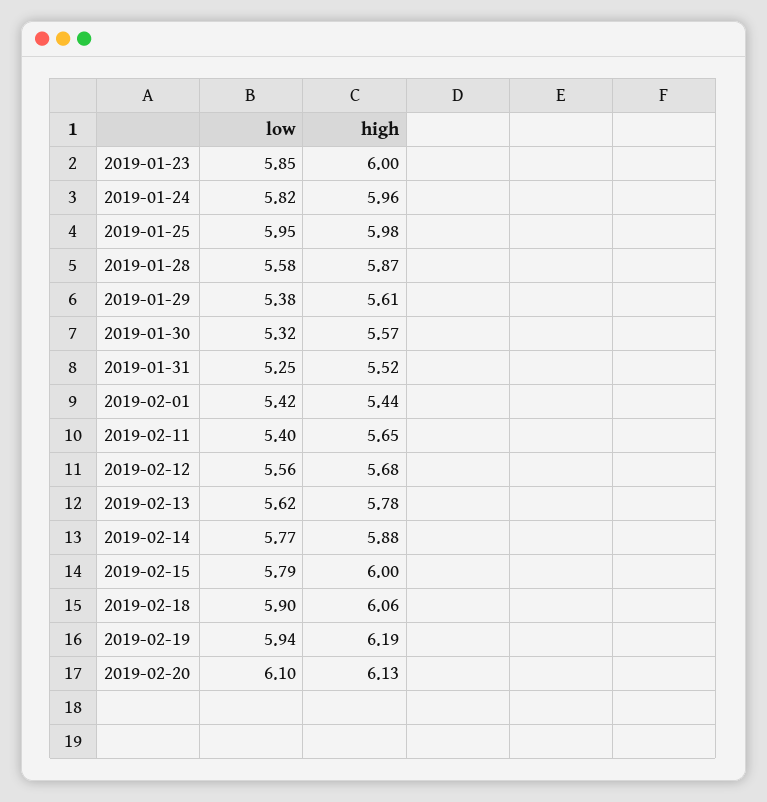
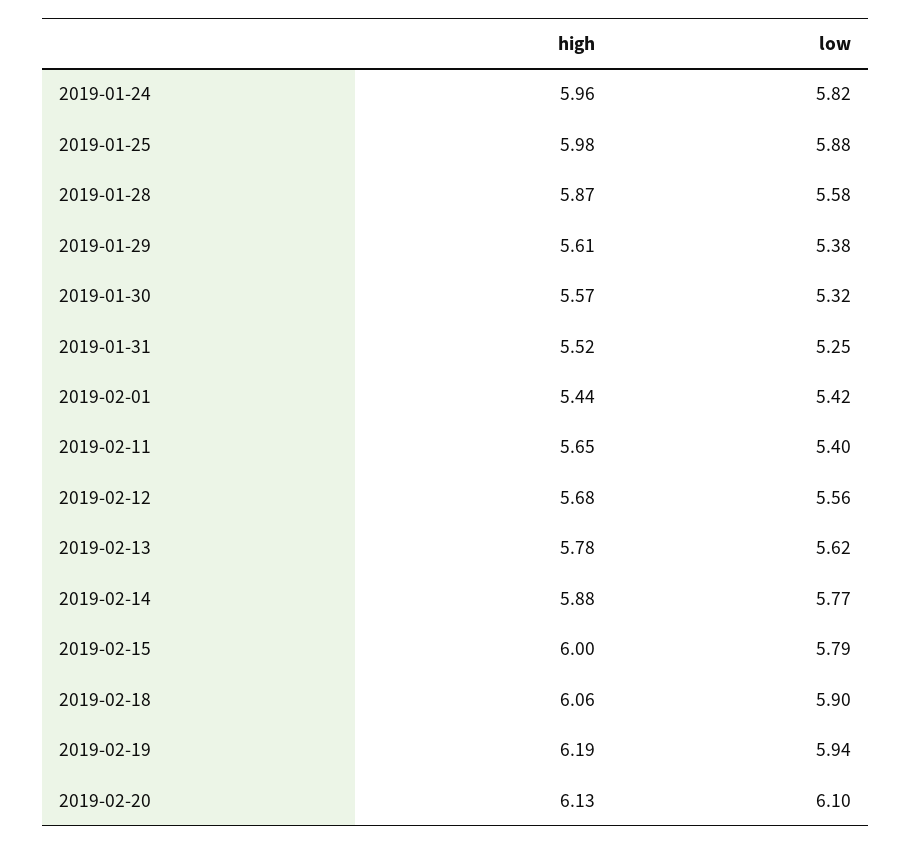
low, 2019-01-23: 5.85 -> none
high, 2019-01-23: 6 -> none
low, 2019-01-25: 5.95 -> 5.88

